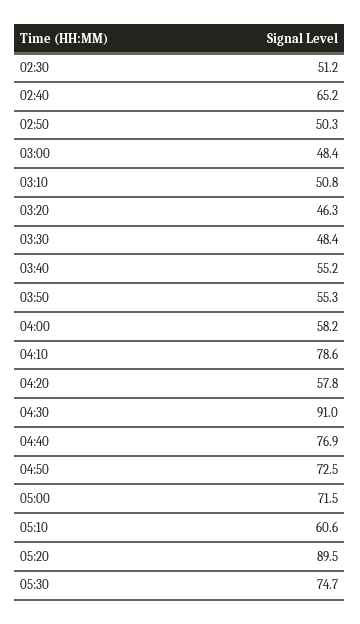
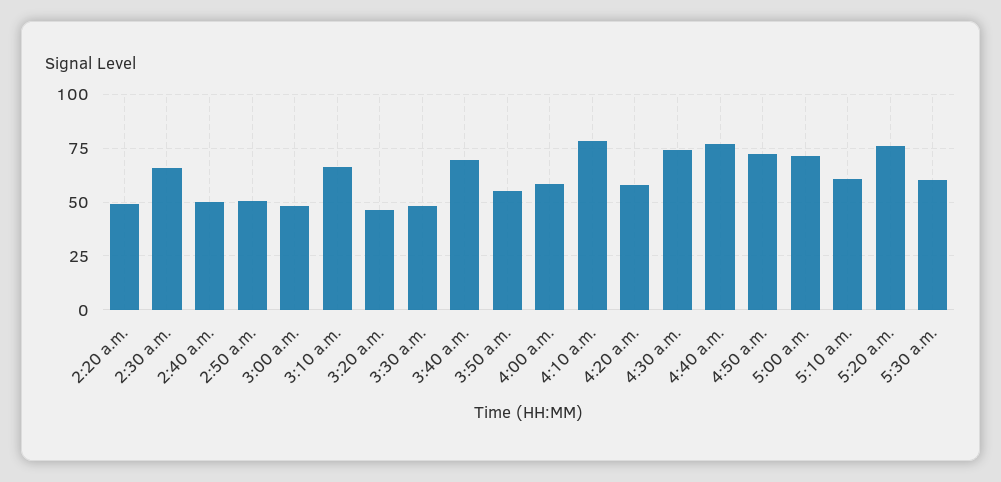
02:30: 51.2 -> 65
02:40: 65.2 -> 50
03:10: 50.8 -> 65
03:40: 55.2 -> 70
04:30: 91 -> 75
05:20: 89.5 -> 75
05:30: 74.7 -> 60
2:20 a.m.: none -> 50

